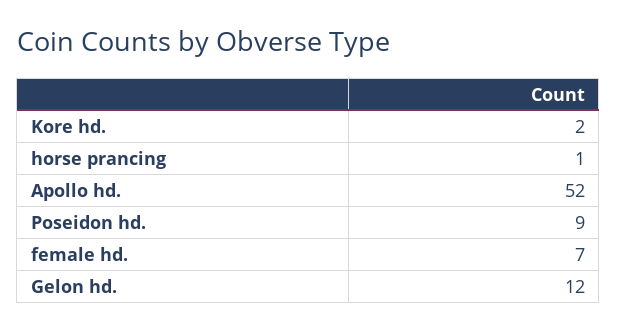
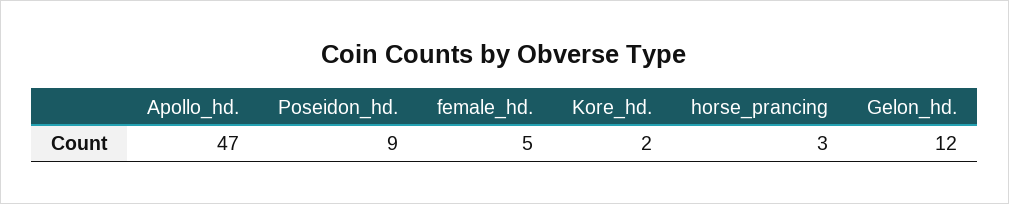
horse prancing: 1 -> 3
Apollo hd.: 52 -> 47
female hd.: 7 -> 5

